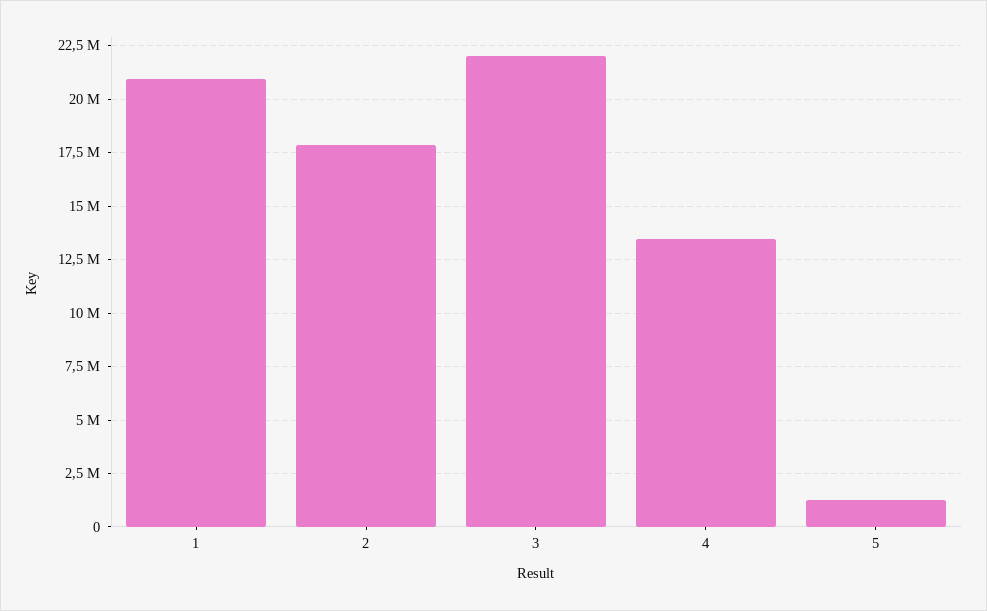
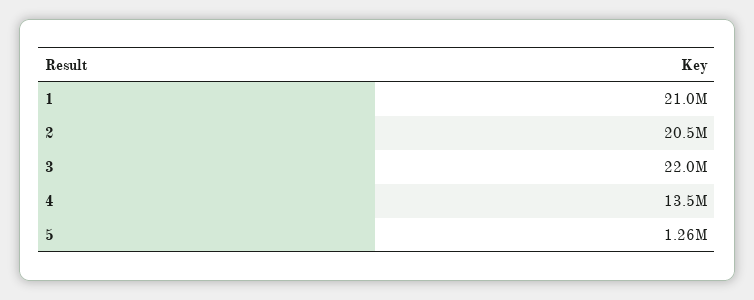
2: 18000000 -> 20500000

